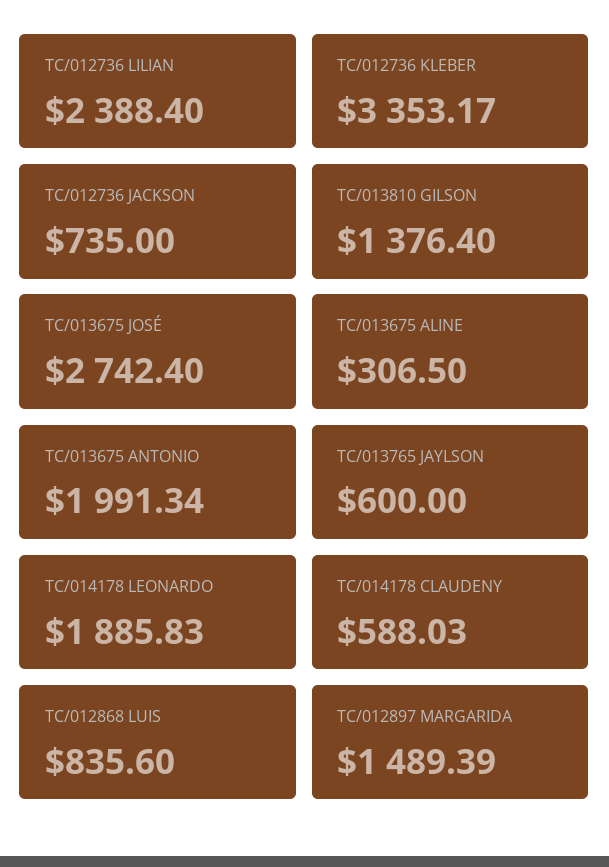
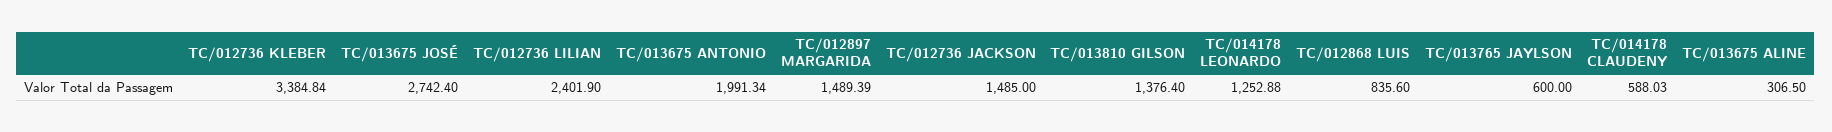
TC/012736 LILIAN: 2388.4 -> 2401.9
TC/012736 KLEBER: 3353.17 -> 3384.84
TC/012736 JACKSON: 735 -> 1485
TC/014178 LEONARDO: 1885.83 -> 1252.88

